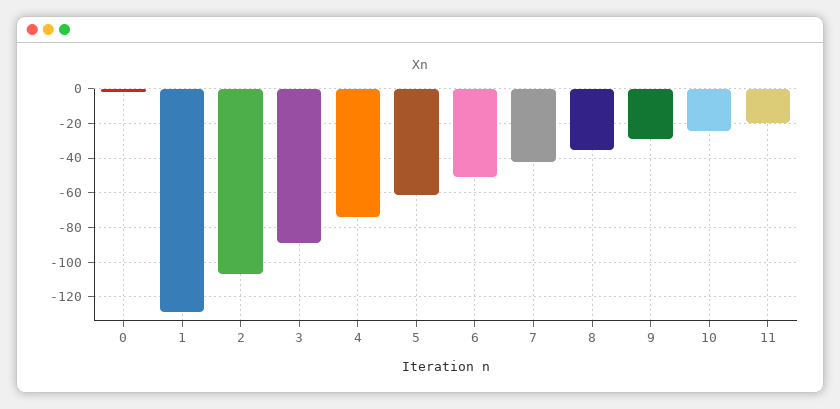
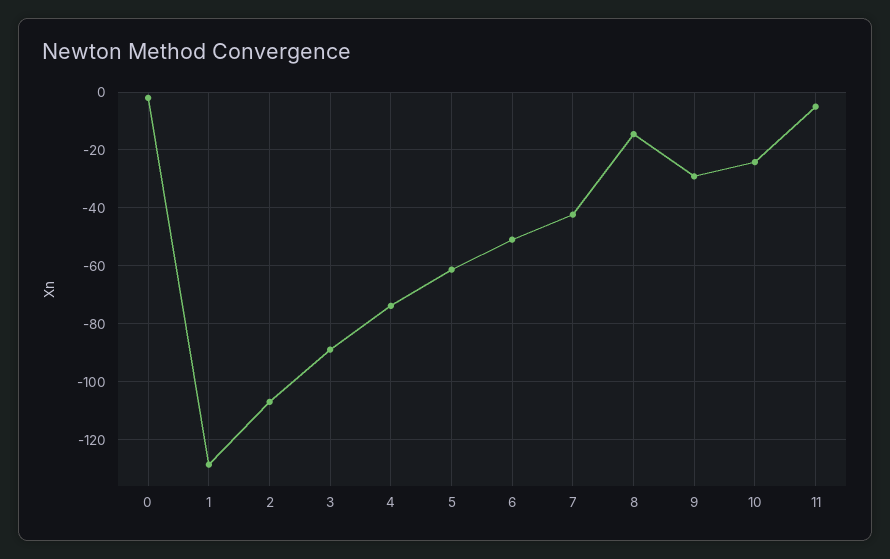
8: -35 -> -15
11: -20 -> -5

